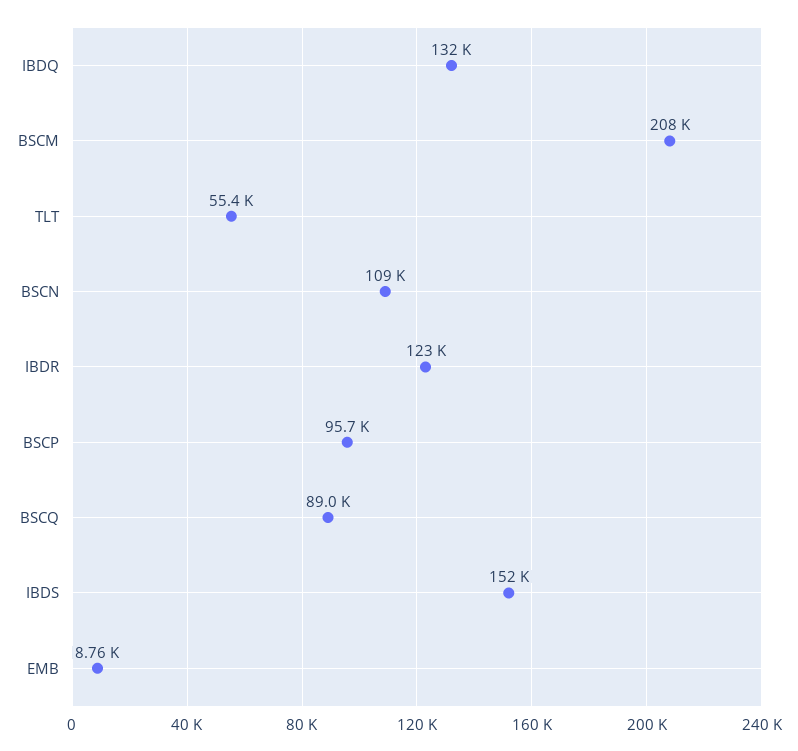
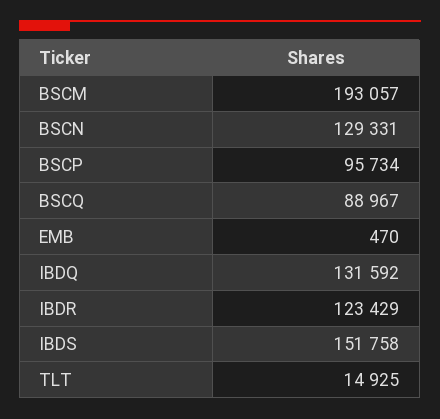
BSCM: 208000 -> 193057
TLT: 55400 -> 14925
BSCN: 109000 -> 129331
EMB: 8760 -> 470

